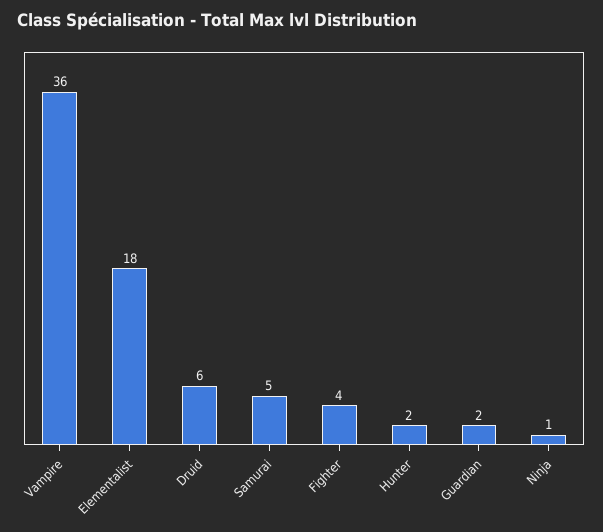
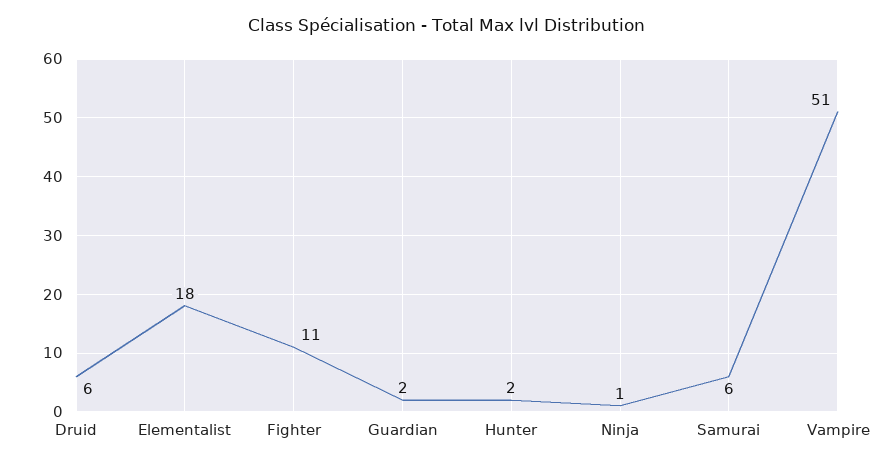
Vampire: 36 -> 51
Samurai: 5 -> 6
Fighter: 4 -> 11

